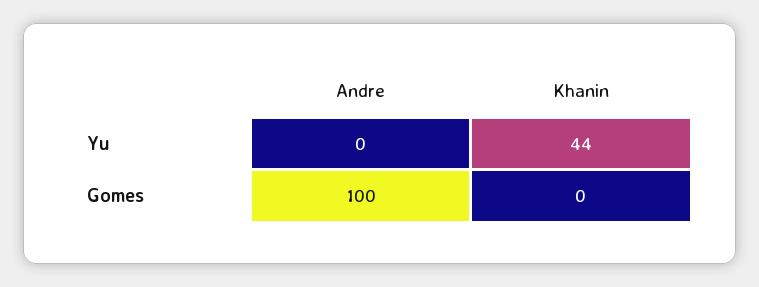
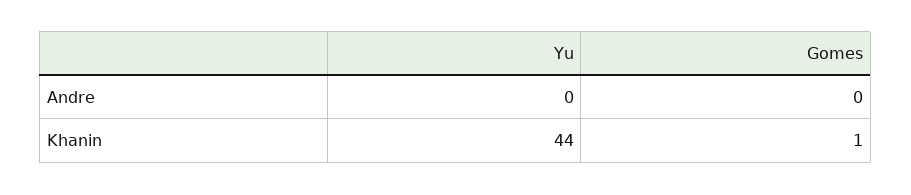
Andre, Gomes: 100 -> 0
Khanin, Gomes: 0 -> 1

